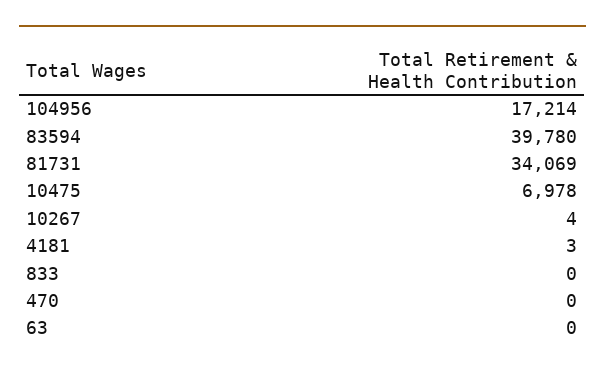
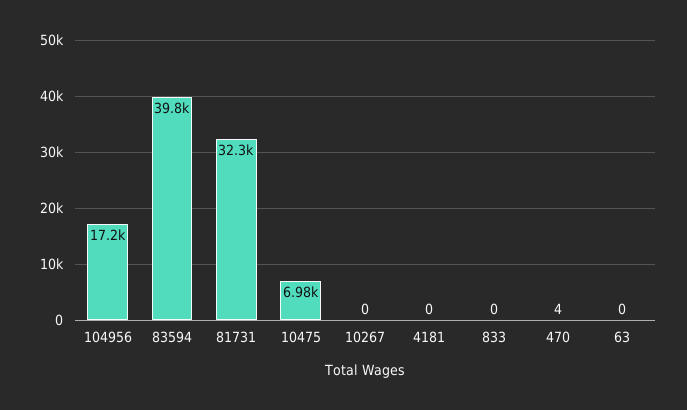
81731: 34069 -> 32300
10267: 4 -> 0
4181: 3 -> 0
470: 0 -> 4

